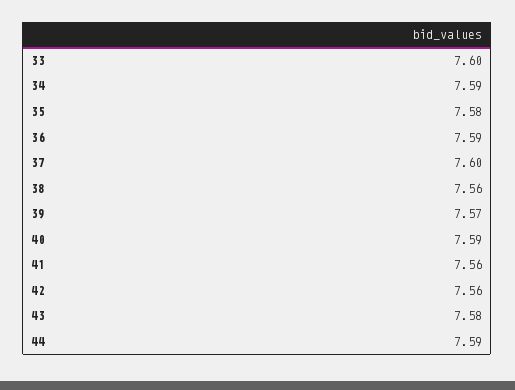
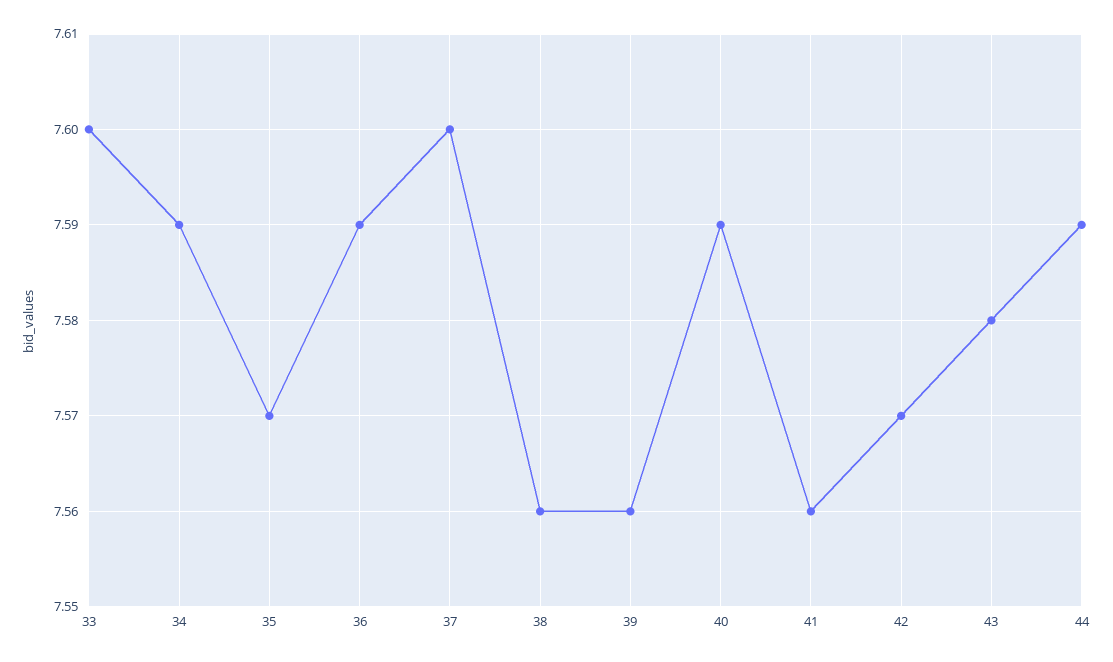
35: 7.58 -> 7.57
39: 7.57 -> 7.56
42: 7.56 -> 7.57

